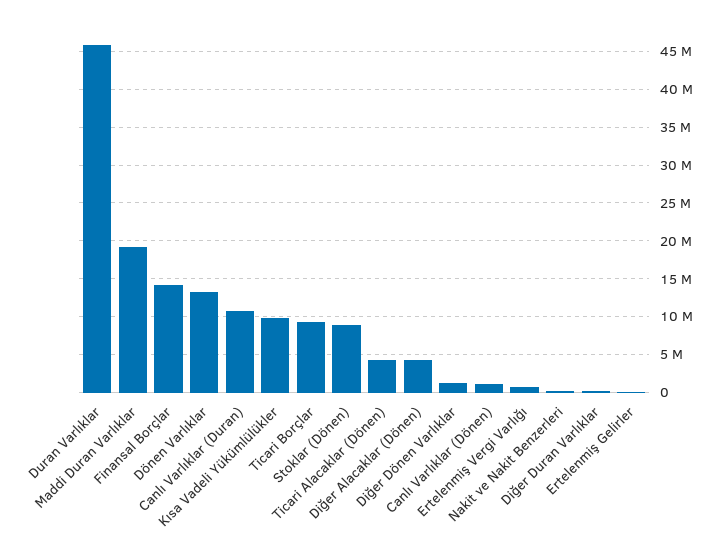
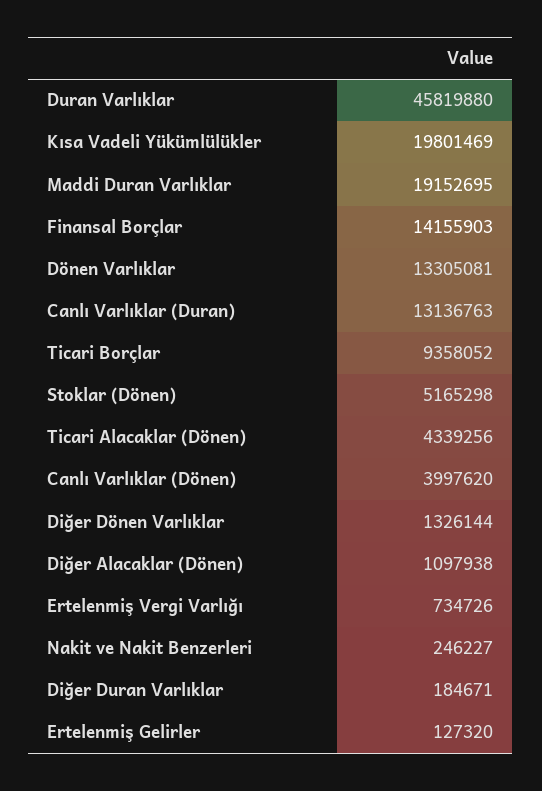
Canlı Varlıklar (Duran): 11000000 -> 13136763
Kısa Vadeli Yükümlülükler: 10000000 -> 19801469
Stoklar (Dönen): 9000000 -> 5165298
Diğer Alacaklar (Dönen): 4000000 -> 1097938
Canlı Varlıklar (Dönen): 1000000 -> 3997620

